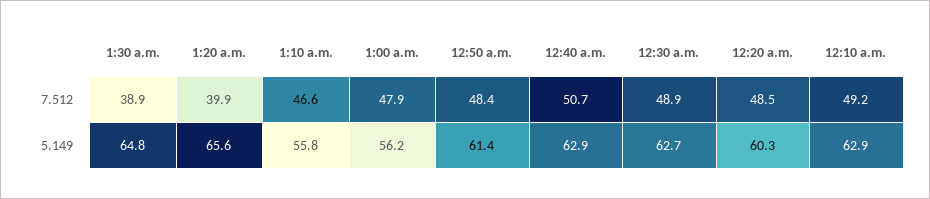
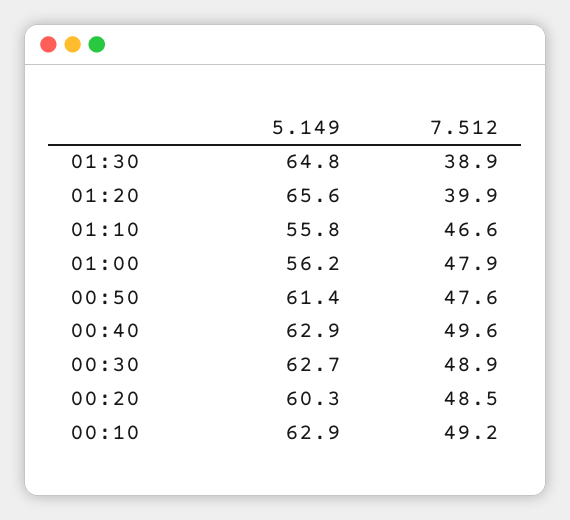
12:50 a.m., 7.512: 48.4 -> 47.6
12:40 a.m., 7.512: 50.7 -> 49.6

